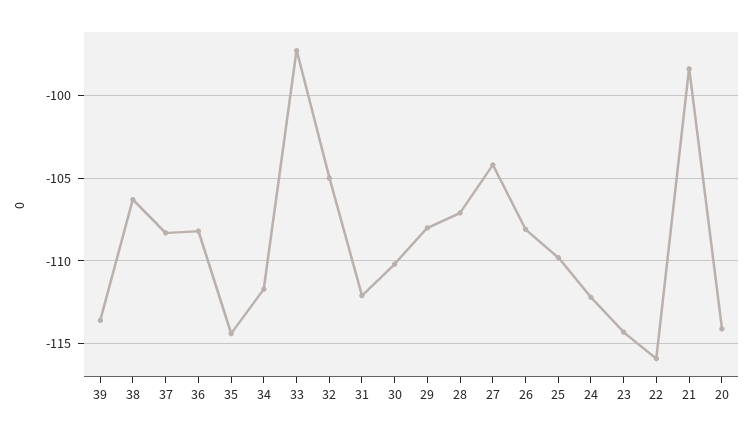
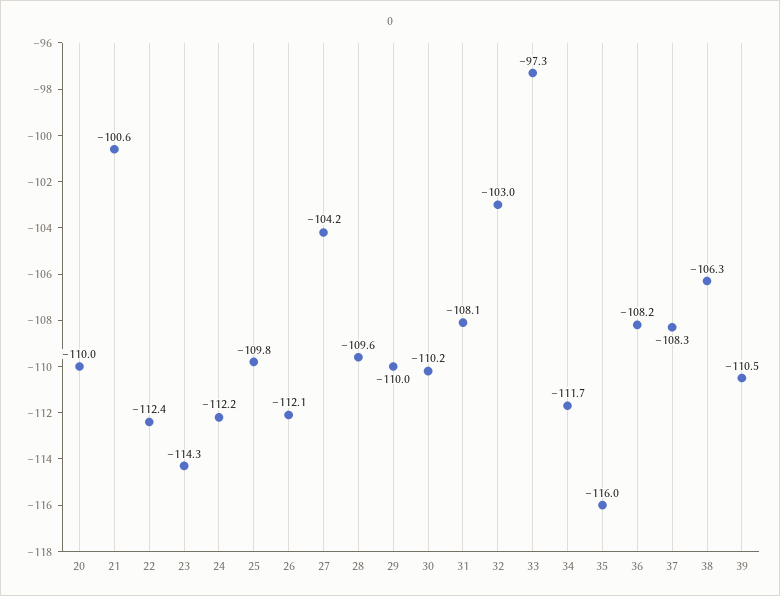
39: -113.5 -> -110.5
35: -114.5 -> -116
32: -105 -> -103
31: -112 -> -108.1
29: -108 -> -110
28: -107 -> -109.6
26: -108 -> -112.1
22: -116 -> -112.4
21: -98.5 -> -100.6
20: -114 -> -110

